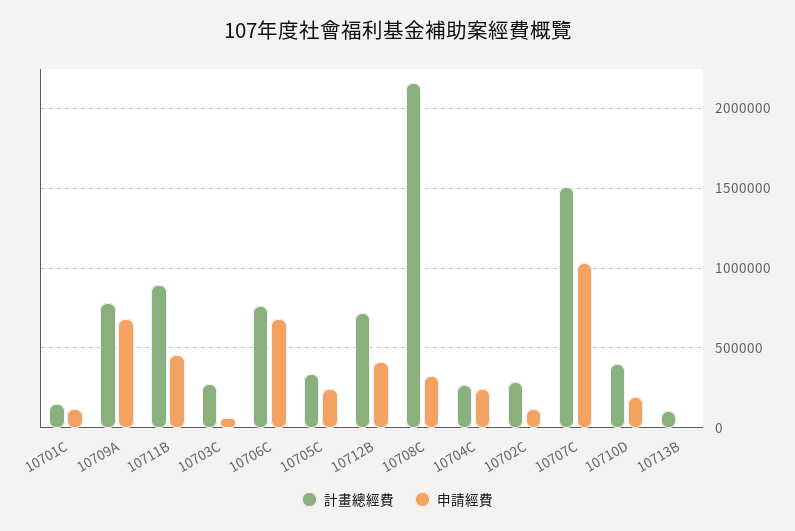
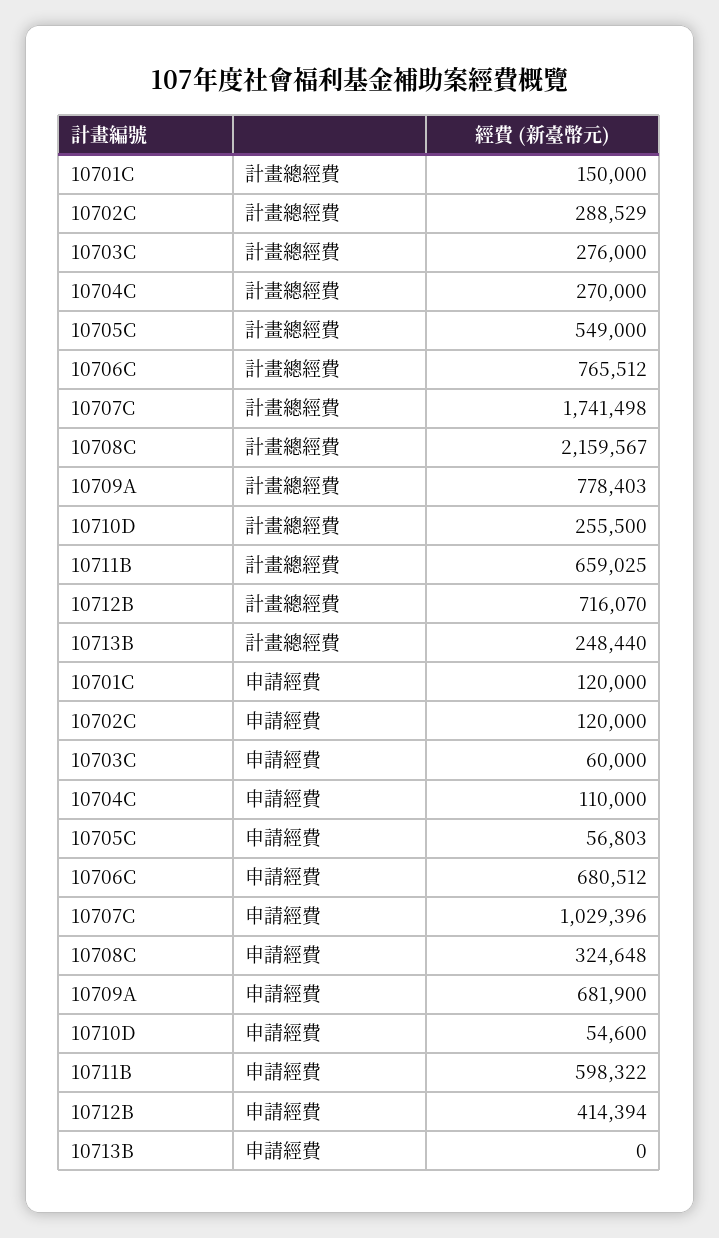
計畫總經費, 10711B: 900000 -> 659025
申請經費, 10711B: 450000 -> 598322
計畫總經費, 10705C: 350000 -> 549000
申請經費, 10705C: 250000 -> 56803
申請經費, 10704C: 250000 -> 110000
計畫總經費, 10707C: 1500000 -> 1741498
計畫總經費, 10710D: 400000 -> 255500
申請經費, 10710D: 200000 -> 54600
計畫總經費, 10713B: 100000 -> 248440

